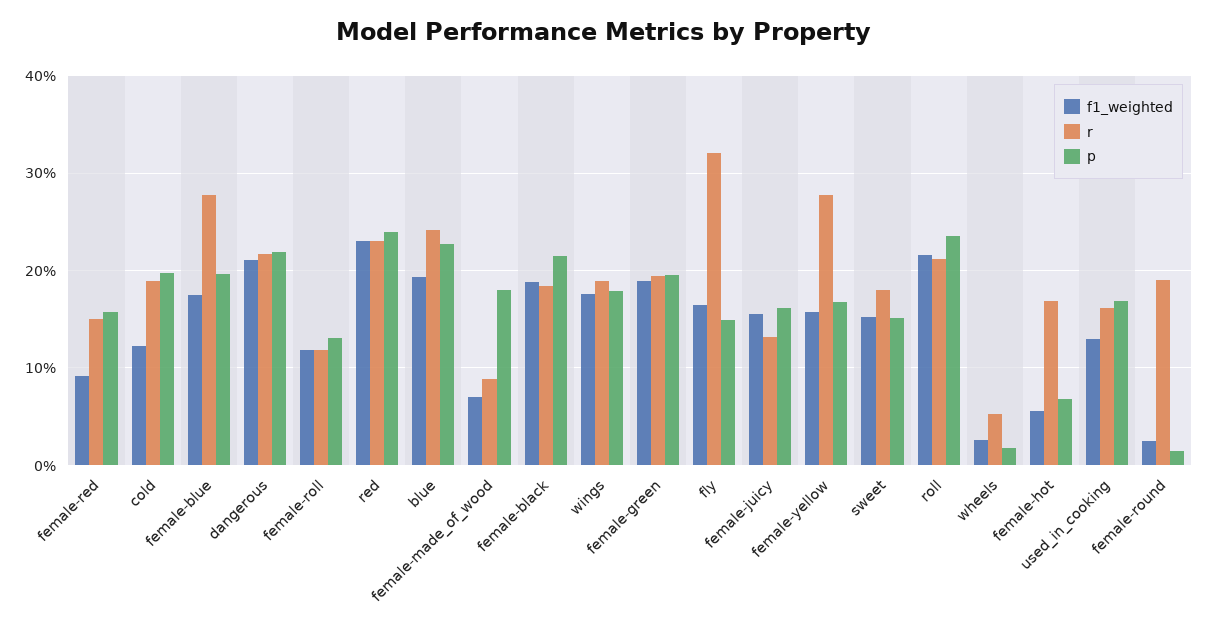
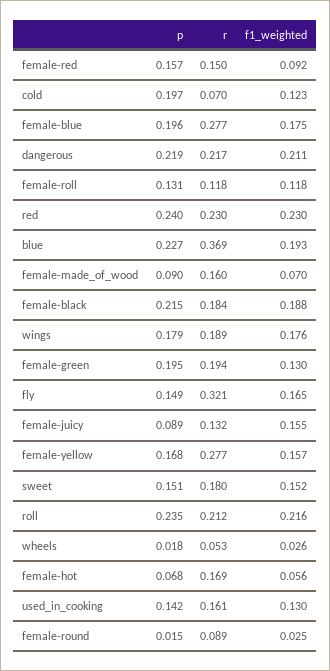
r, cold: 0.19 -> 0.07
r, blue: 0.24 -> 0.369
r, female-made_of_wood: 0.09 -> 0.16
p, female-made_of_wood: 0.18 -> 0.09
f1_weighted, female-green: 0.19 -> 0.13
p, female-juicy: 0.16 -> 0.089
p, used_in_cooking: 0.17 -> 0.142
r, female-round: 0.19 -> 0.089

